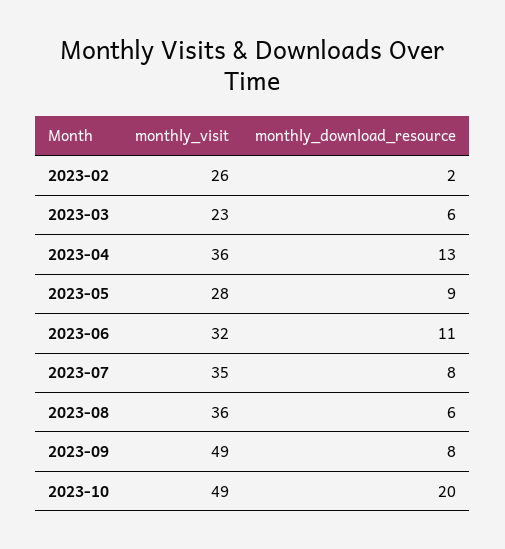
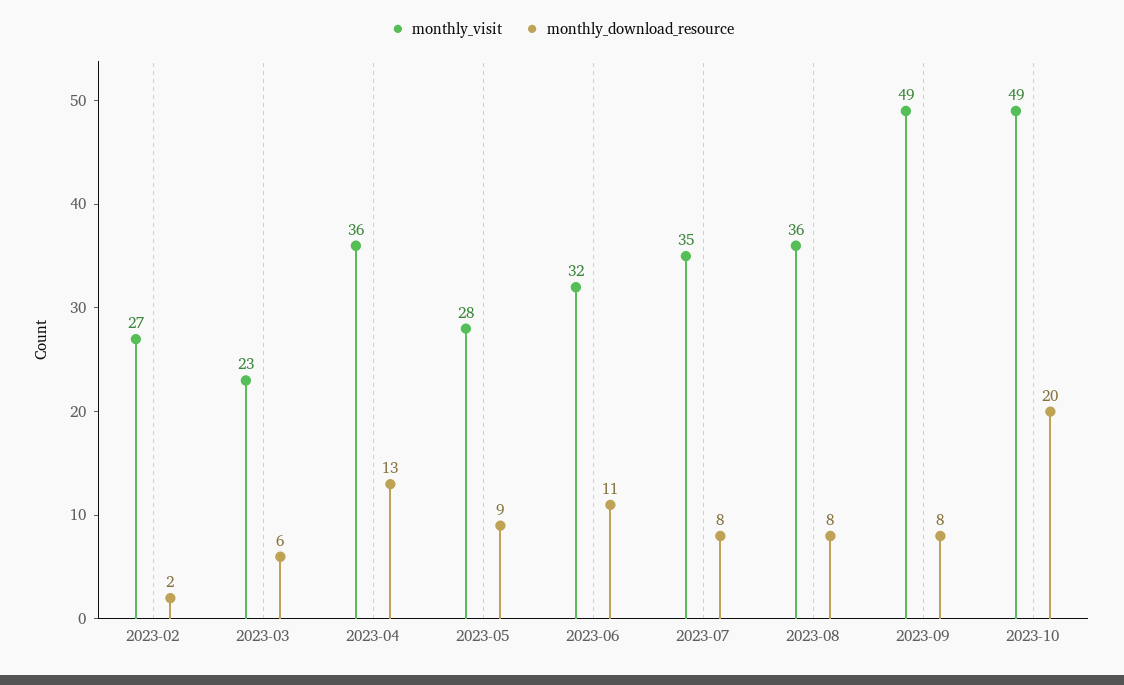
monthly_visit, 2023-02: 26 -> 27
monthly_download_resource, 2023-08: 6 -> 8

